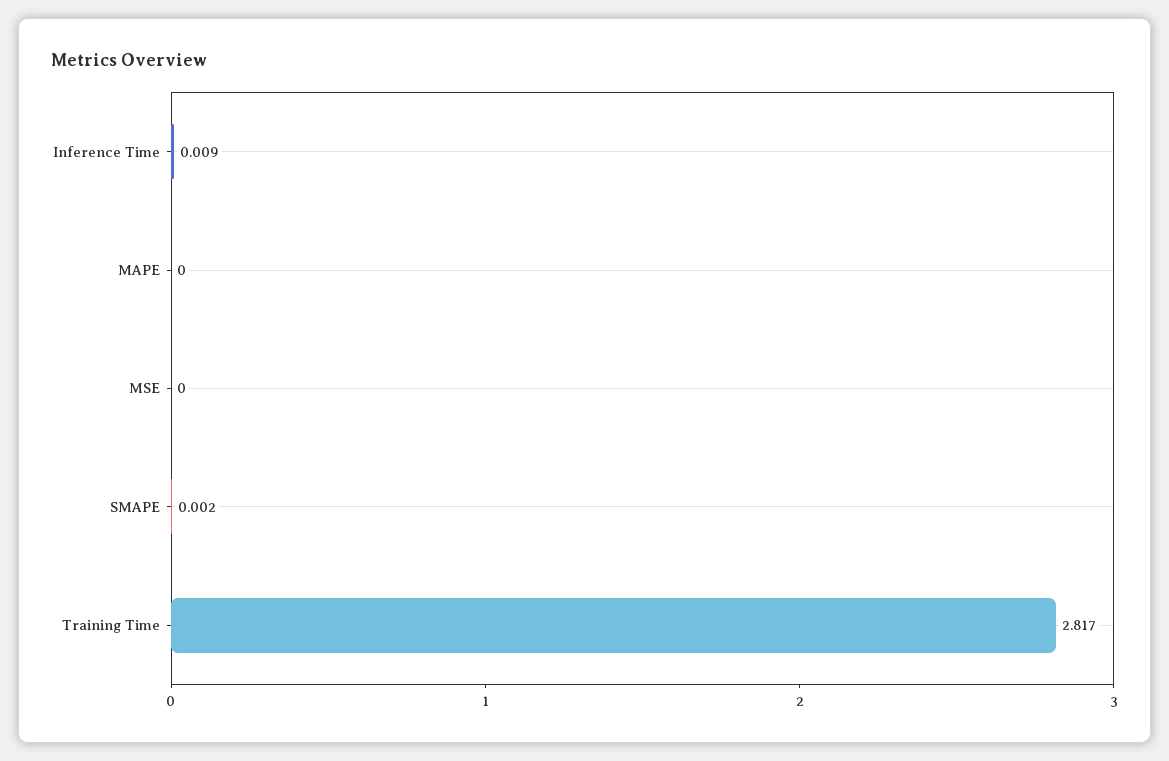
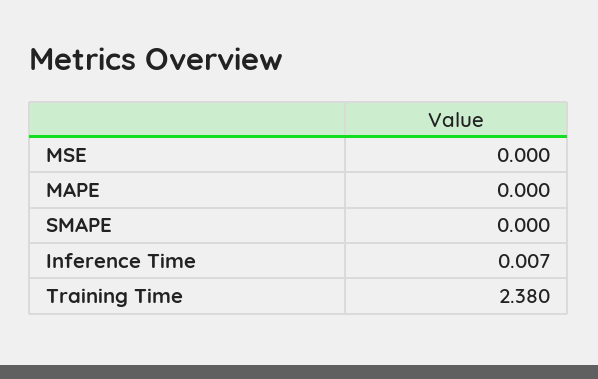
Inference Time: 0.009 -> 0.007
SMAPE: 0.002 -> 0
Training Time: 2.817 -> 2.38

